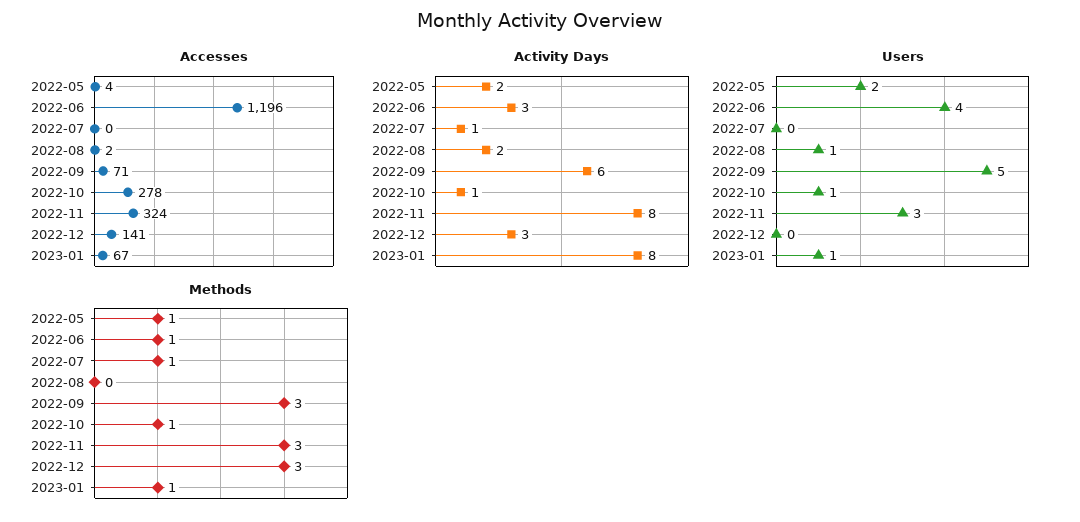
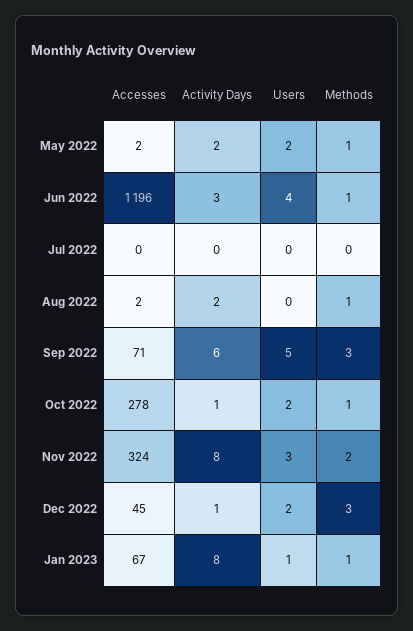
Accesses, 2022-05: 4 -> 2
Accesses, 2022-12: 141 -> 45
Activity Days, 2022-07: 1 -> 0
Activity Days, 2022-12: 3 -> 1
Users, 2022-08: 1 -> 0
Users, 2022-10: 1 -> 2
Users, 2022-12: 0 -> 2
Methods, 2022-07: 1 -> 0
Methods, 2022-08: 0 -> 1
Methods, 2022-11: 3 -> 2

